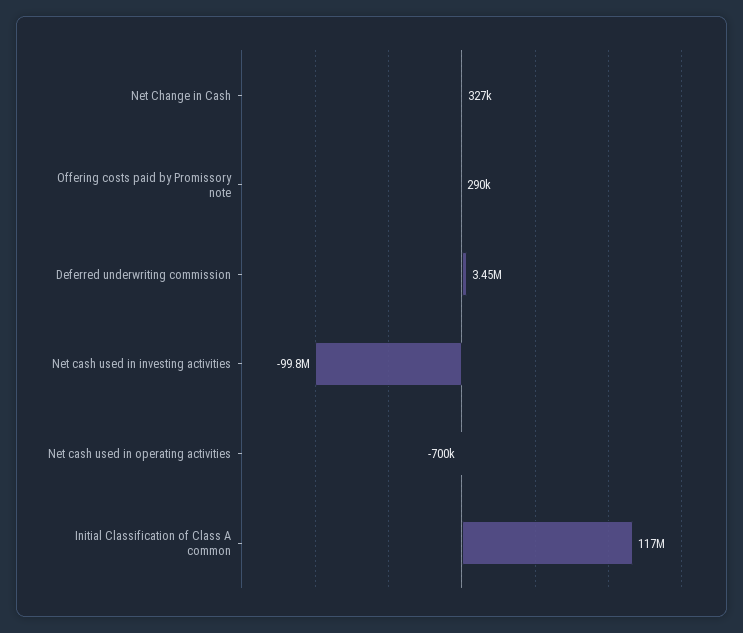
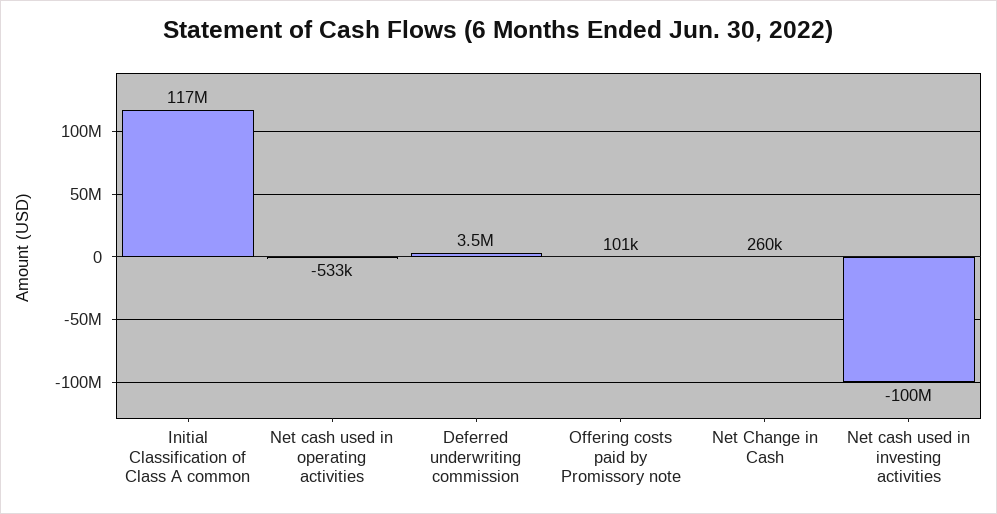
Net Change in Cash: 327000 -> 260000
Offering costs paid by Promissory note: 290000 -> 101000
Net cash used in operating activities: -700000 -> -533000

